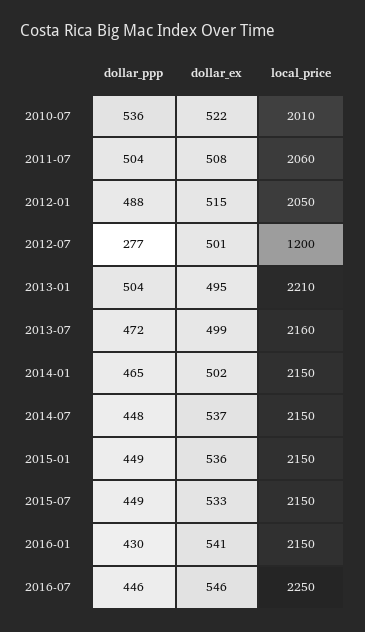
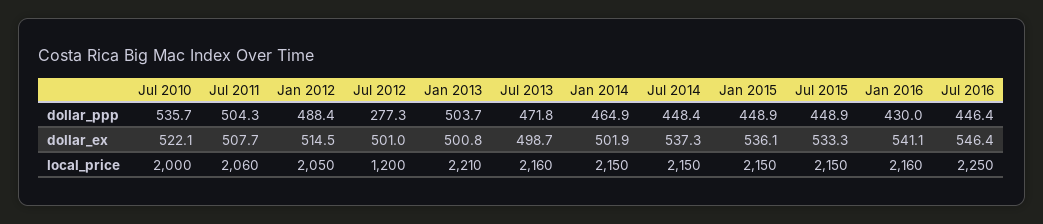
local_price, 2010-07: 2010 -> 2000
dollar_ex, 2013-01: 495 -> 500.8
local_price, 2016-01: 2150 -> 2160

